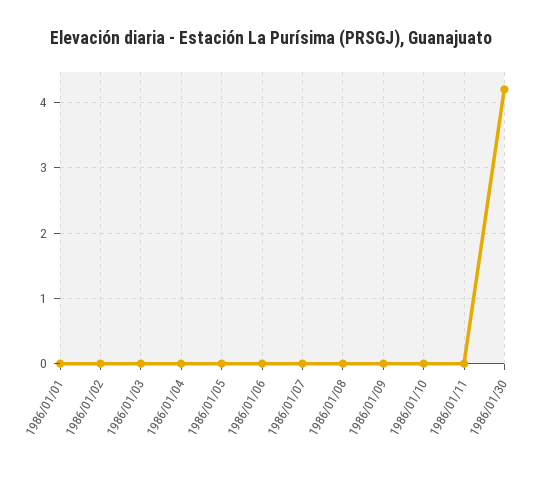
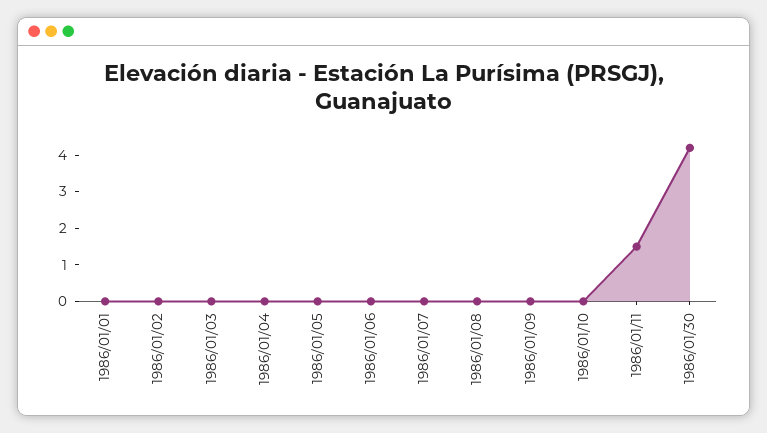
1986/01/11: 0 -> 1.5

